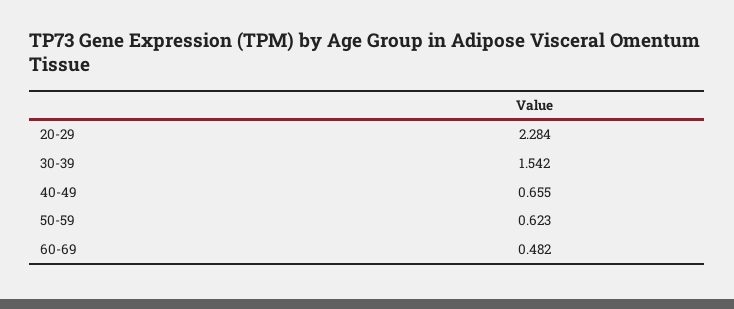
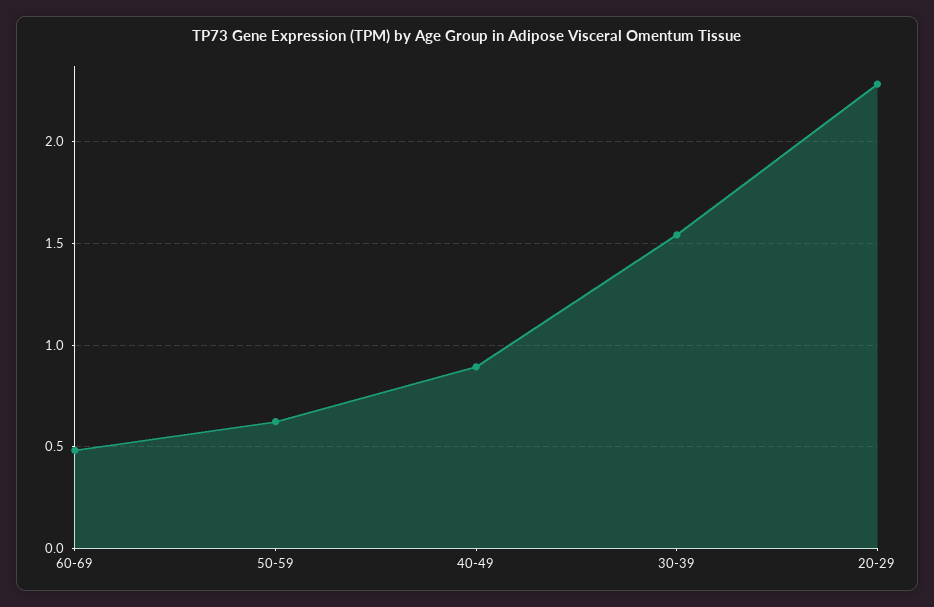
40-49: 0.655 -> 0.9

